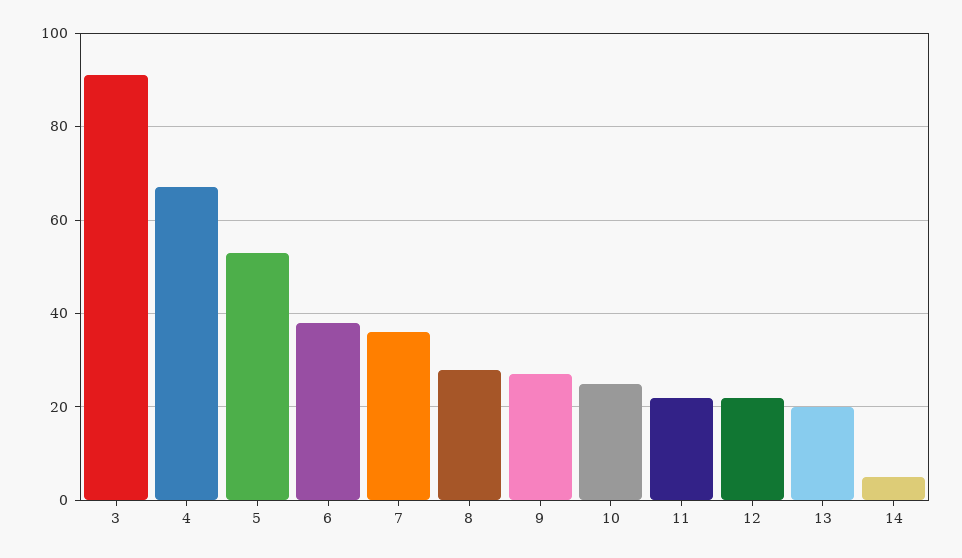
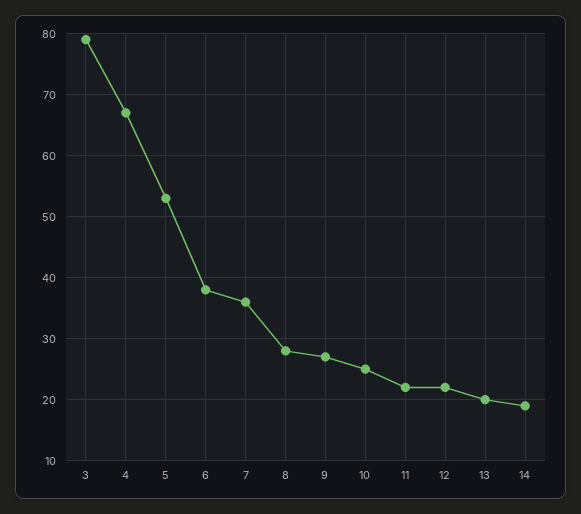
3: 90 -> 79
14: 5 -> 19

